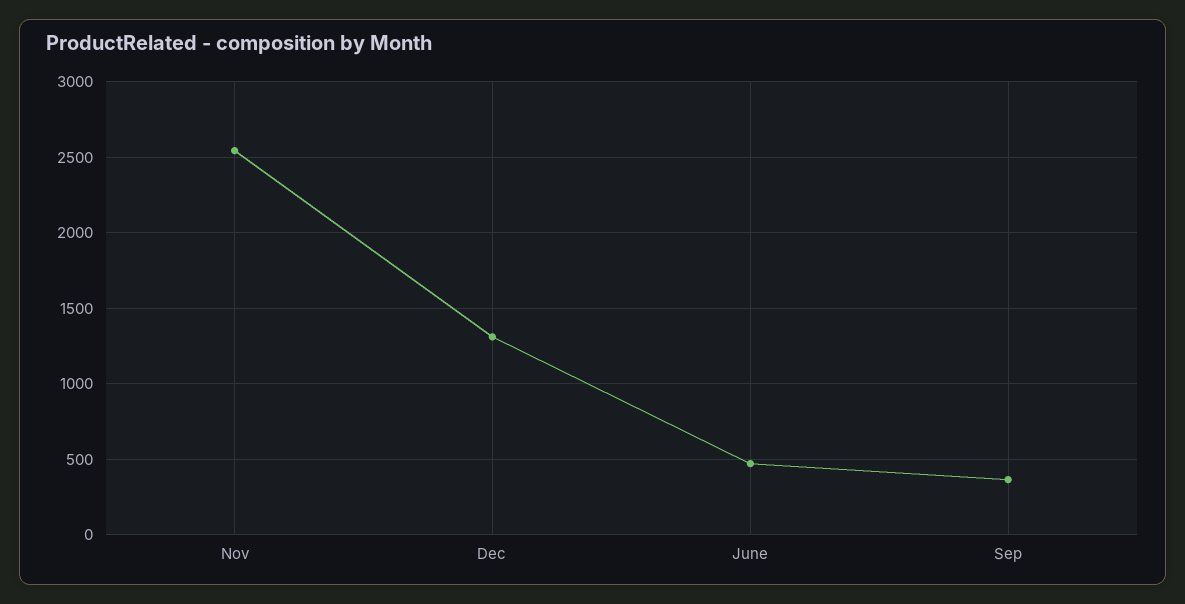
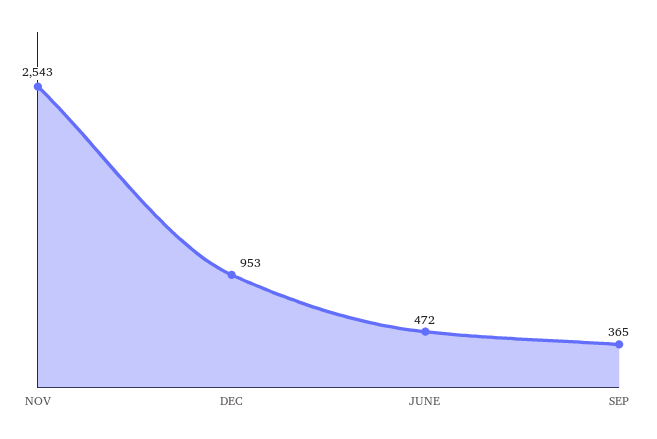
Dec: 1300 -> 953

